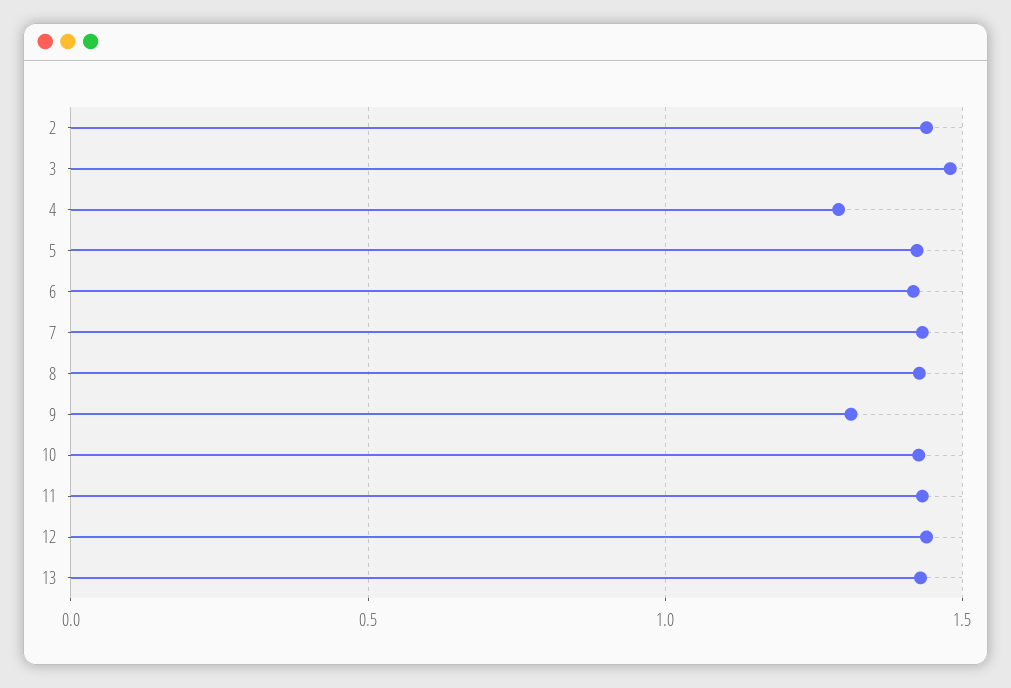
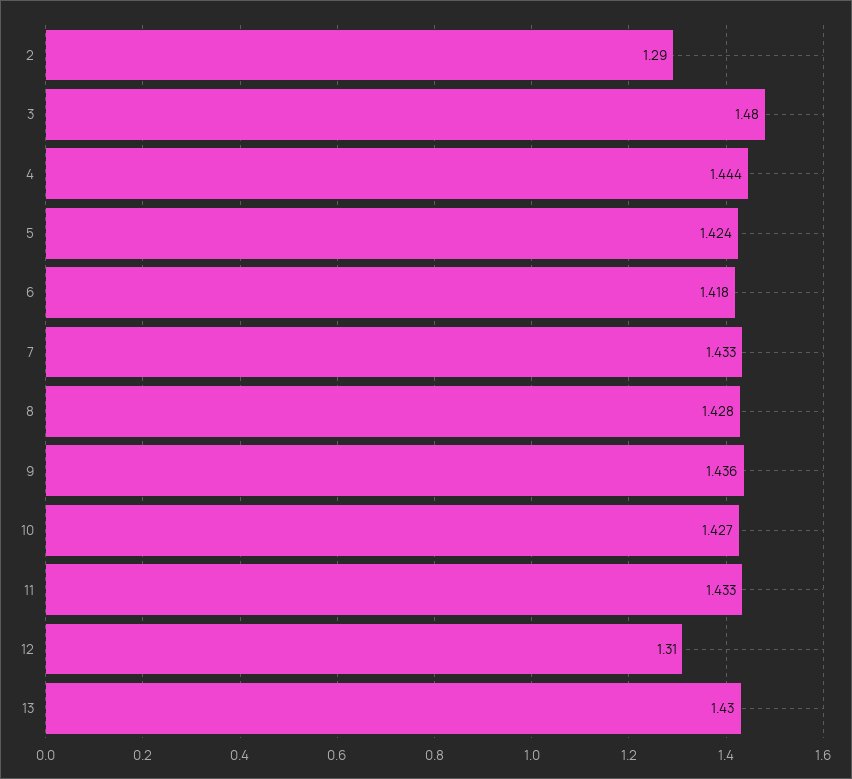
2: 1.45 -> 1.29
4: 1.3 -> 1.444
9: 1.3 -> 1.436
12: 1.45 -> 1.31

